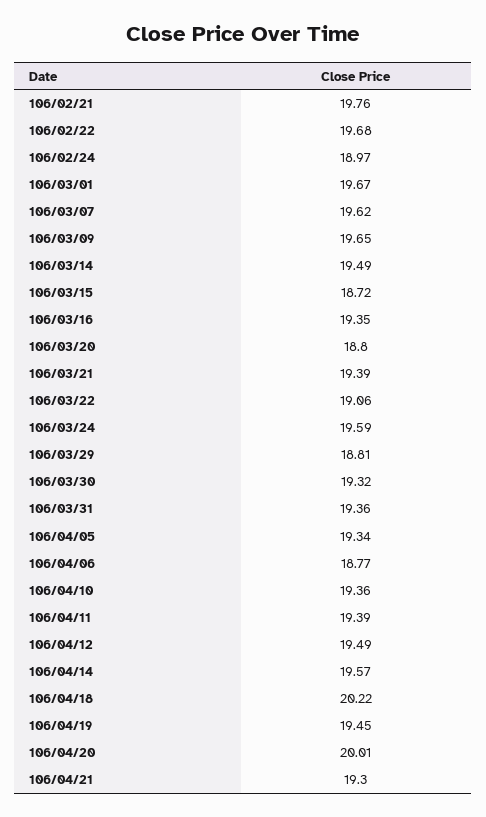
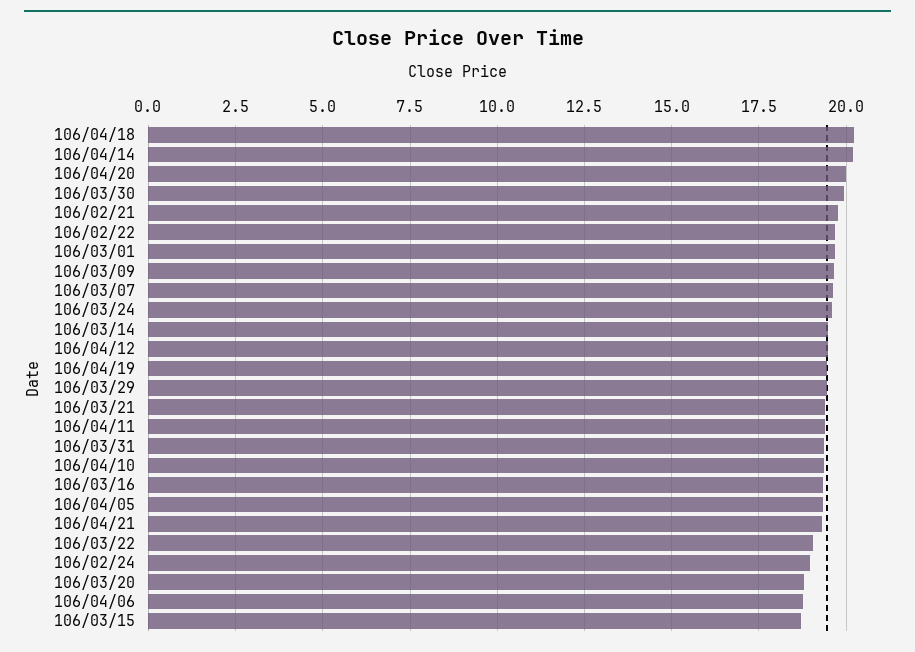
106/03/29: 18.81 -> 19.5
106/03/30: 19.32 -> 20
106/04/14: 19.57 -> 20.25

